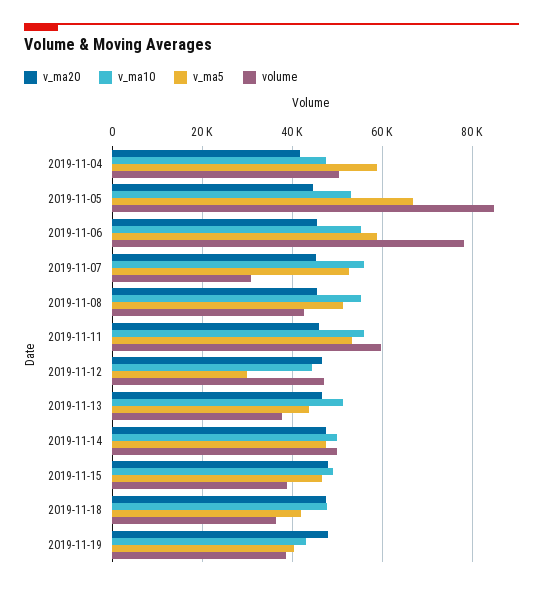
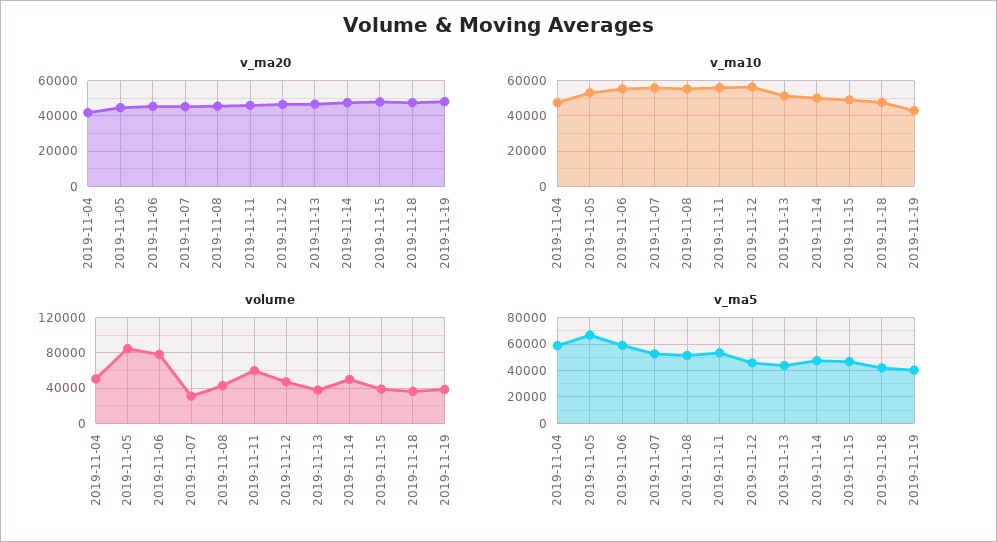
v_ma10, 2019-11-12: 44000 -> 55000
v_ma5, 2019-11-12: 30000 -> 45000

